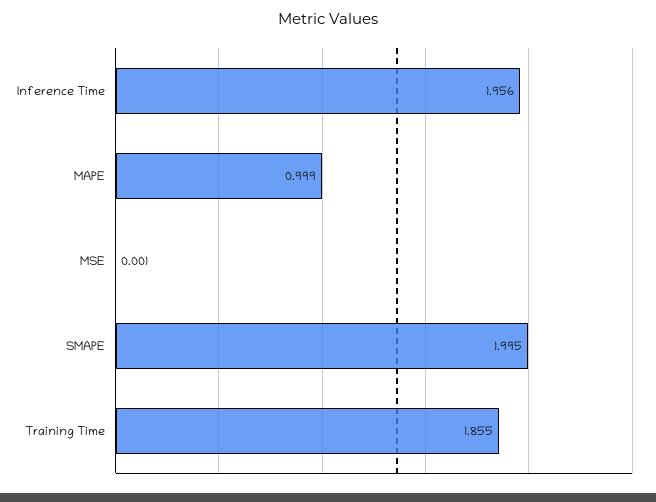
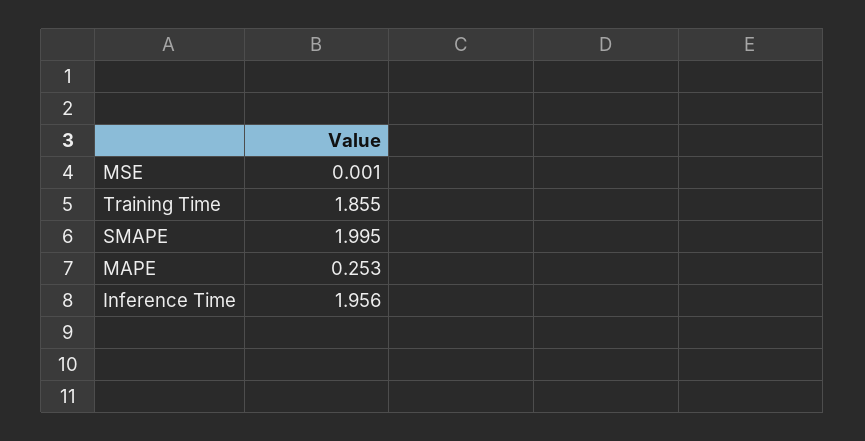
MAPE: 0.999 -> 0.253

